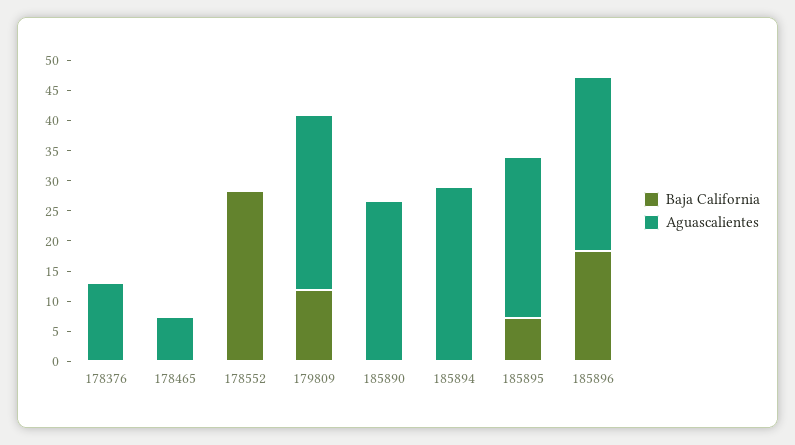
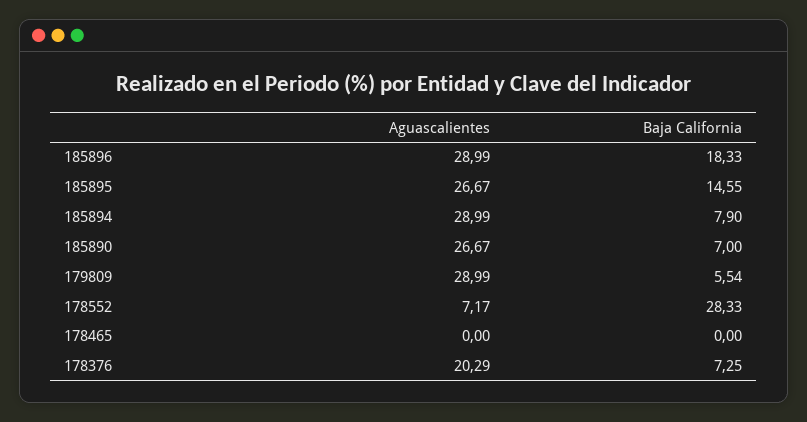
Baja California, 178376: 0 -> 7.25
Aguascalientes, 178376: 12.5 -> 20.29
Aguascalientes, 178465: 7.5 -> 0
Aguascalientes, 178552: 0 -> 7.17
Baja California, 179809: 12.5 -> 5.54
Baja California, 185890: 0 -> 7
Baja California, 185894: 0 -> 7.9
Baja California, 185895: 7.5 -> 14.55

